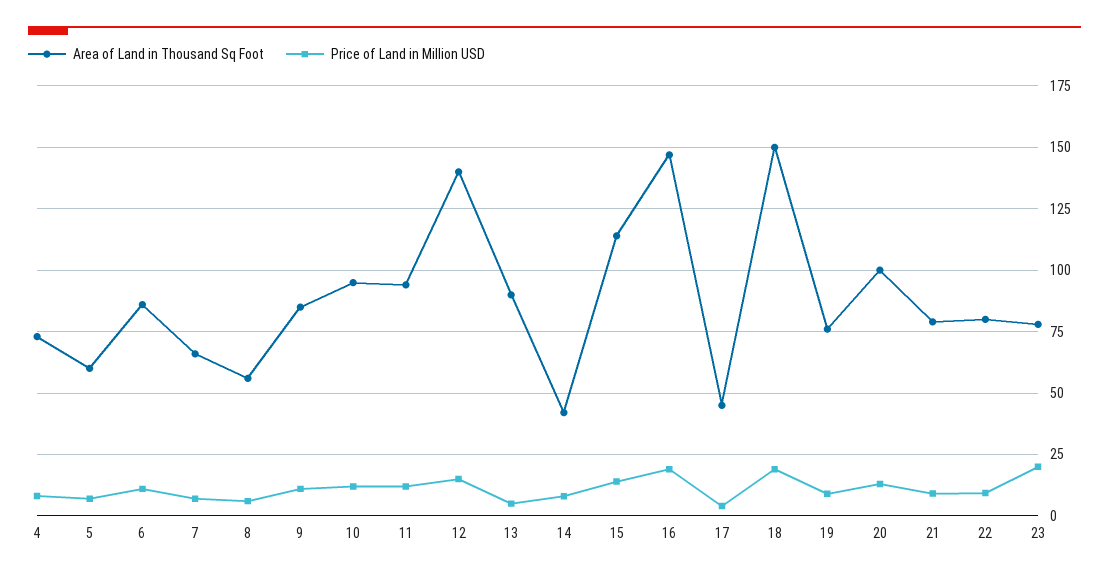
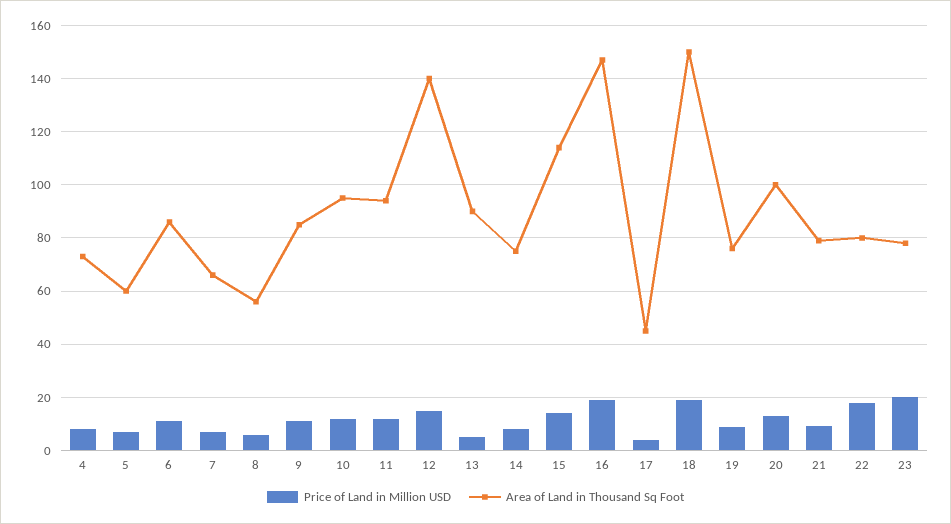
Area of Land in Thousand Sq Foot, 14: 42.5 -> 75
Price of Land in Million USD, 22: 10 -> 17.5

